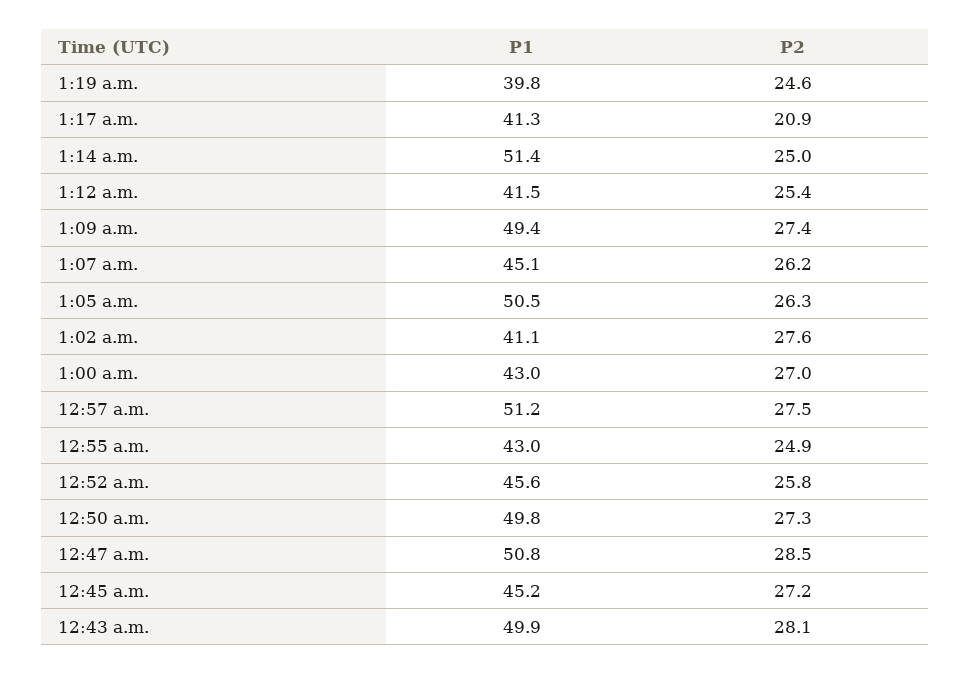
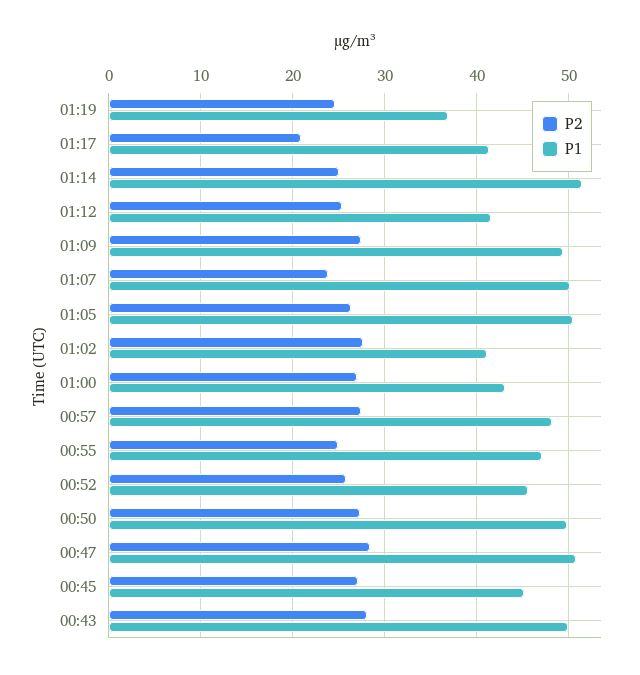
P1, 1:19 a.m.: 39.8 -> 37
P1, 1:07 a.m.: 45.1 -> 50
P2, 1:07 a.m.: 26.2 -> 24
P1, 12:57 a.m.: 51.2 -> 48
P1, 12:55 a.m.: 43 -> 47

